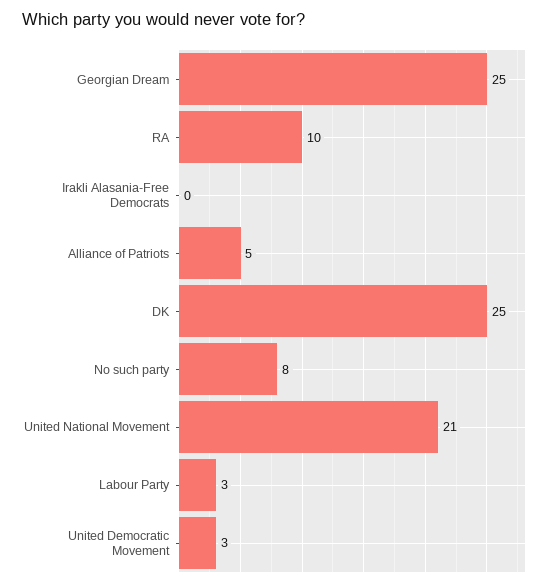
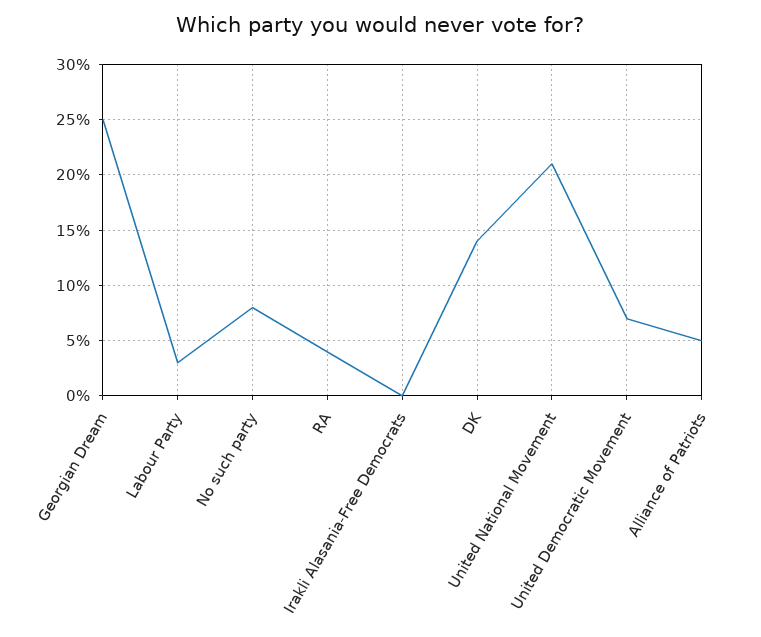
RA: 10 -> 4
DK: 25 -> 14
United Democratic Movement: 3 -> 7

